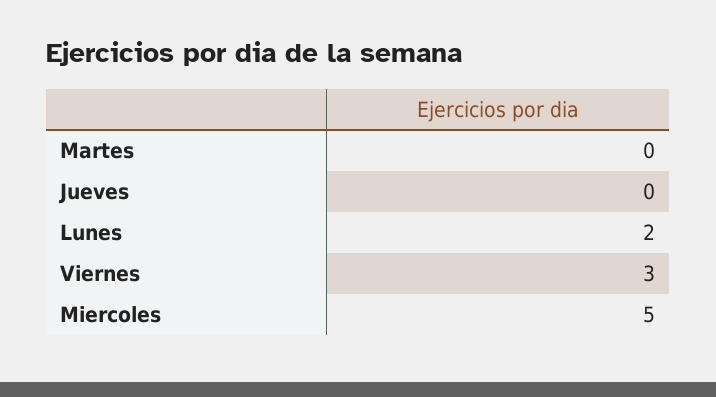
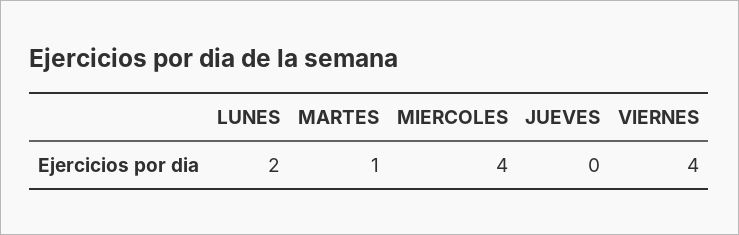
Martes: 0 -> 1
Viernes: 3 -> 4
Miercoles: 5 -> 4

